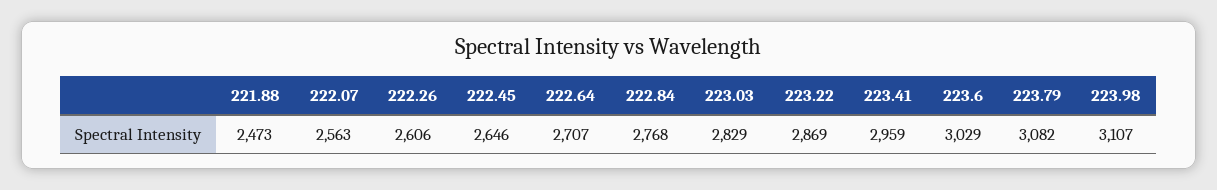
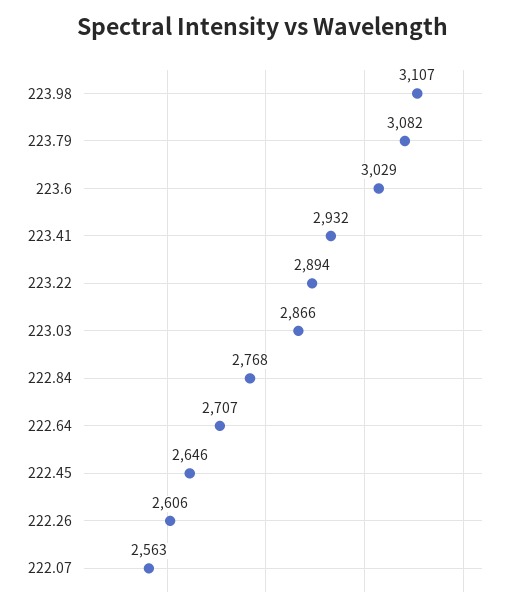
221.88: 2473 -> none
223.03: 2829 -> 2866
223.22: 2869 -> 2894
223.41: 2959 -> 2932

